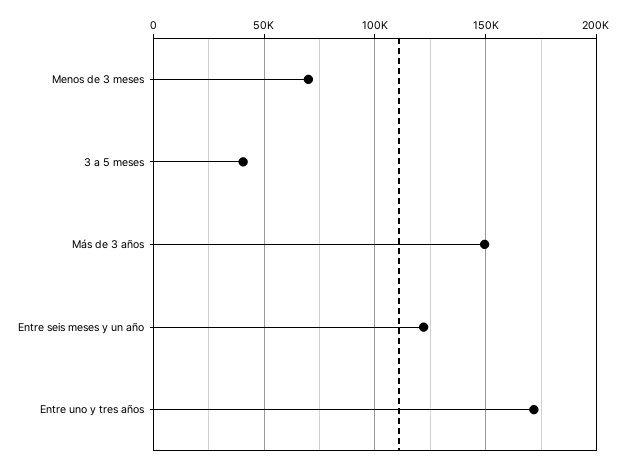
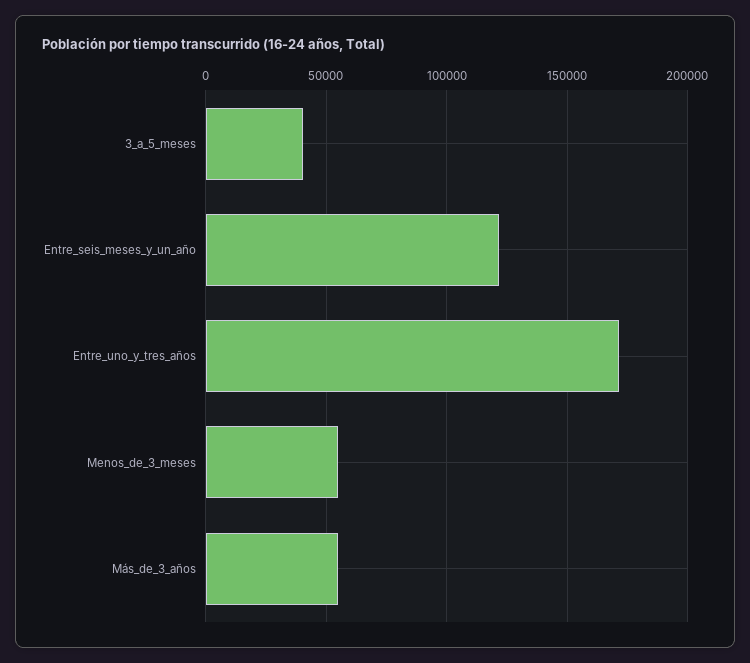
Menos de 3 meses: 70000 -> 55000
Más de 3 años: 150000 -> 55000

